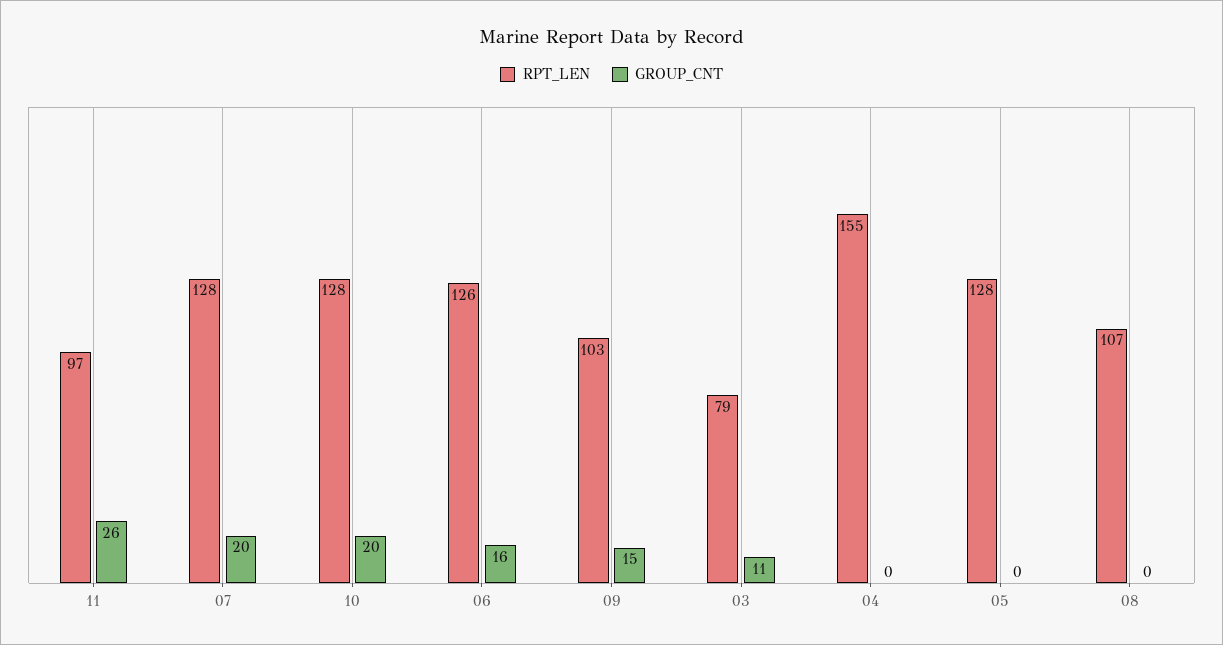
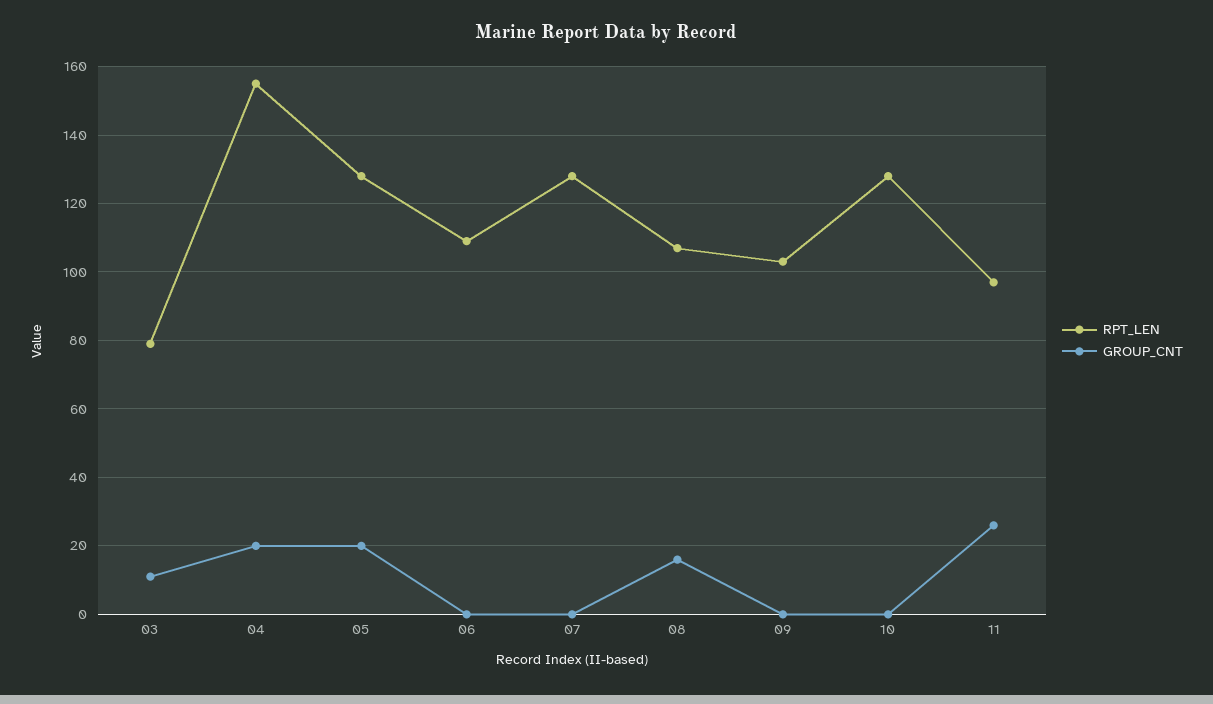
GROUP_CNT, 07: 20 -> 0
GROUP_CNT, 10: 20 -> 0
RPT_LEN, 06: 126 -> 110
GROUP_CNT, 06: 16 -> 0
GROUP_CNT, 09: 15 -> 0
GROUP_CNT, 04: 0 -> 20
GROUP_CNT, 05: 0 -> 20
GROUP_CNT, 08: 0 -> 15

